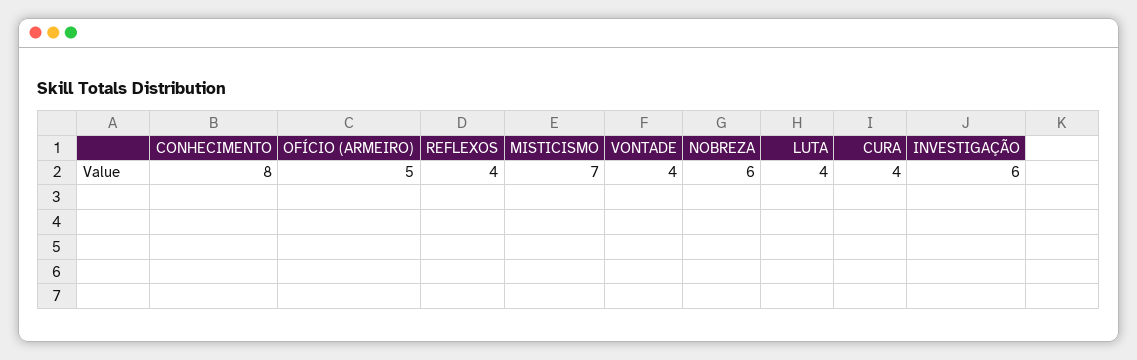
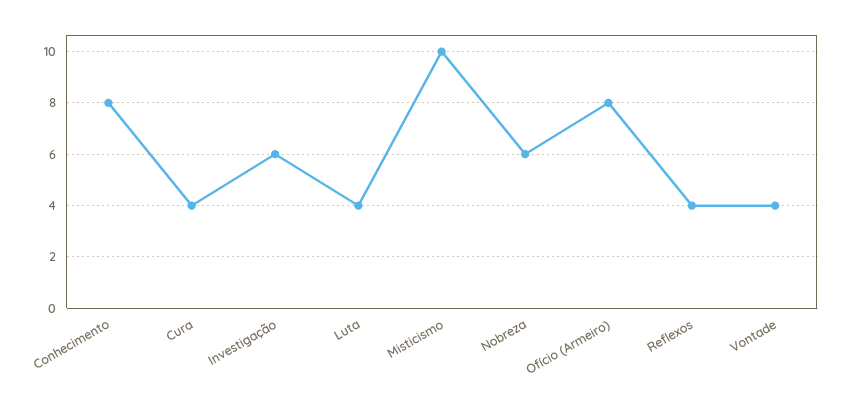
OFÍCIO (ARMEIRO): 5 -> 8
MISTICISMO: 7 -> 10

